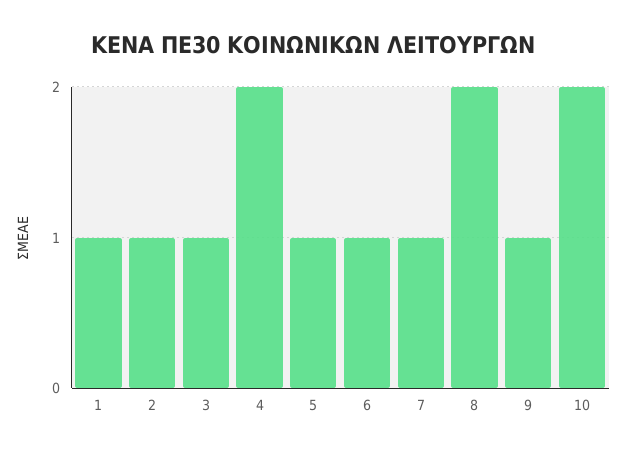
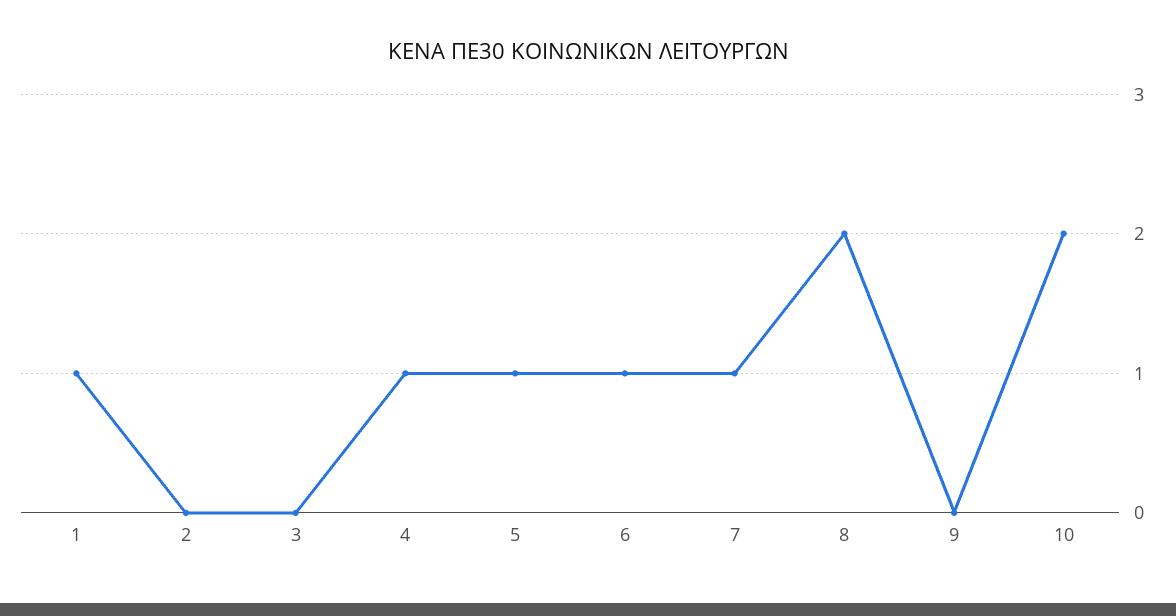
2: 1 -> 0
3: 1 -> 0
4: 2 -> 1
9: 1 -> 0

